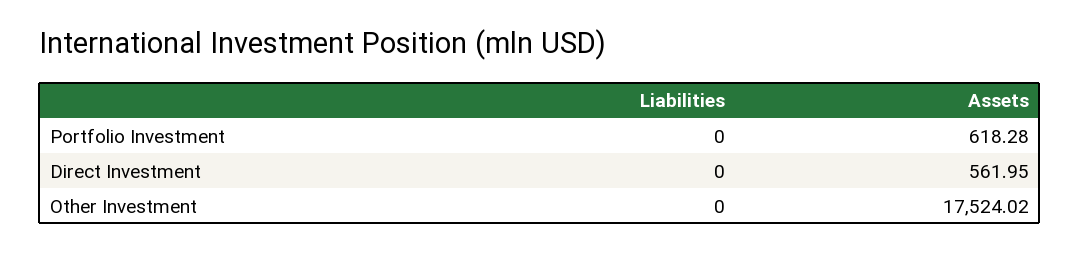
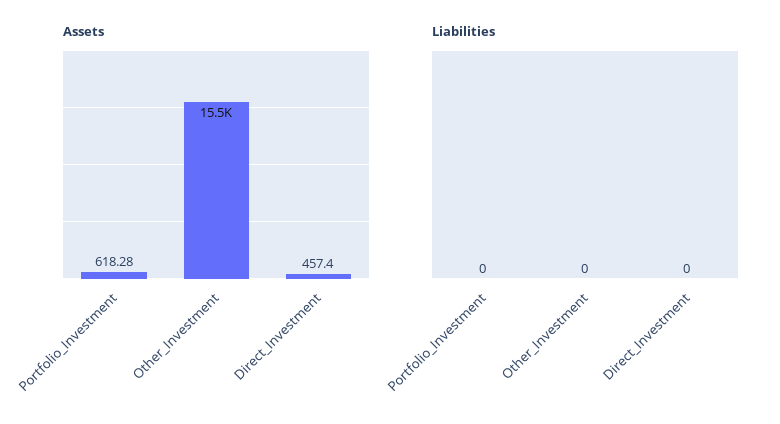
Assets, Direct Investment: 561.95 -> 457.4
Assets, Other Investment: 17524.02 -> 15500

